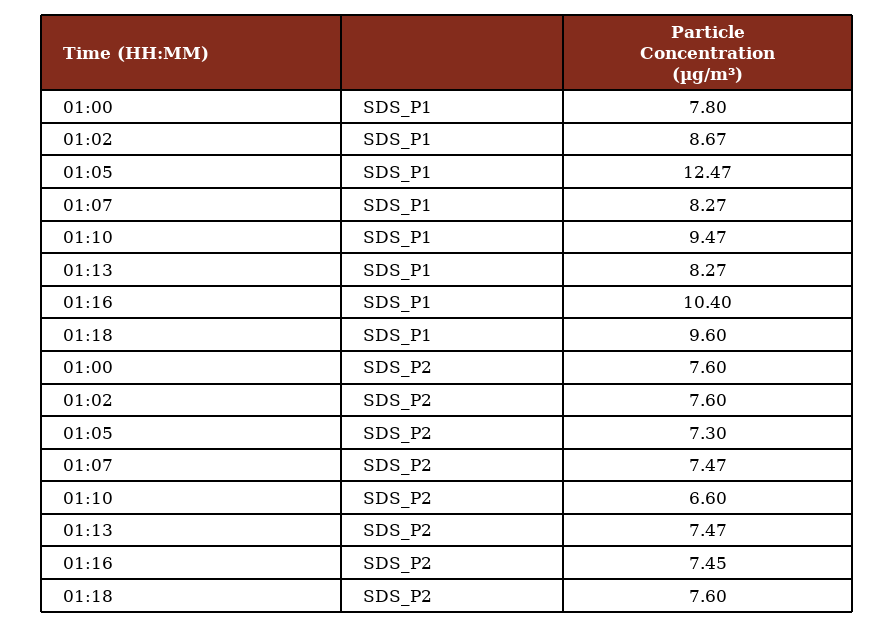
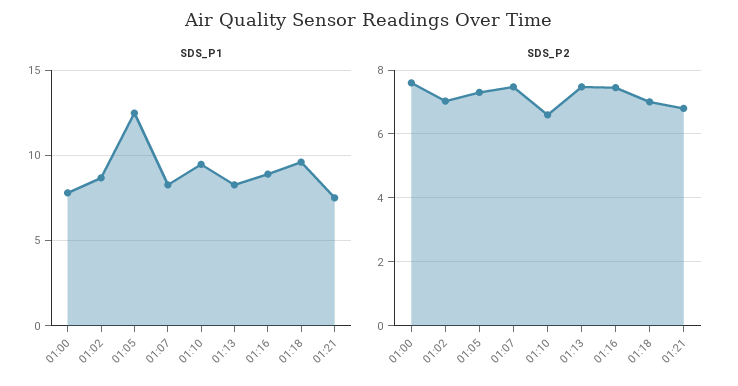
SDS_P1, 01:16: 10.4 -> 9
SDS_P2, 01:02: 7.6 -> 7
SDS_P2, 01:18: 7.6 -> 7
SDS_P1, 01:21: none -> 7.5
SDS_P2, 01:21: none -> 6.8

